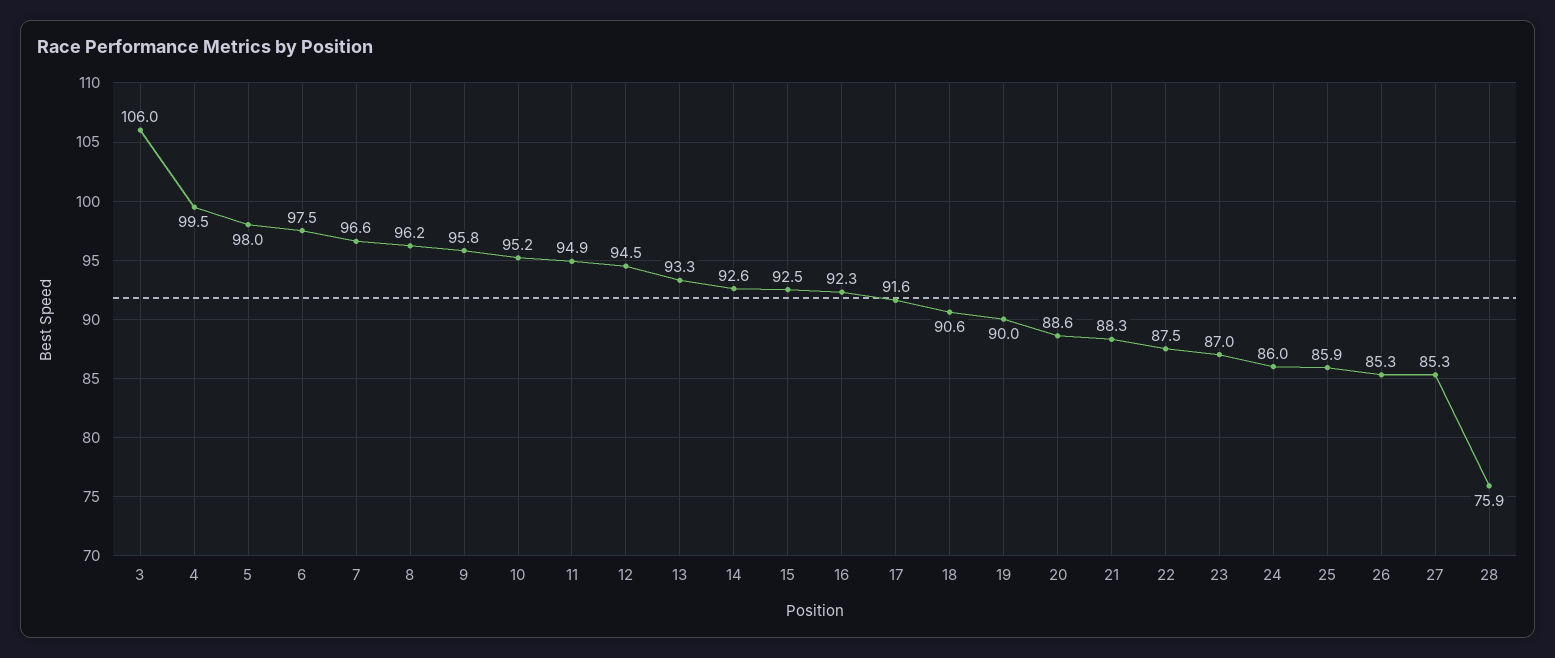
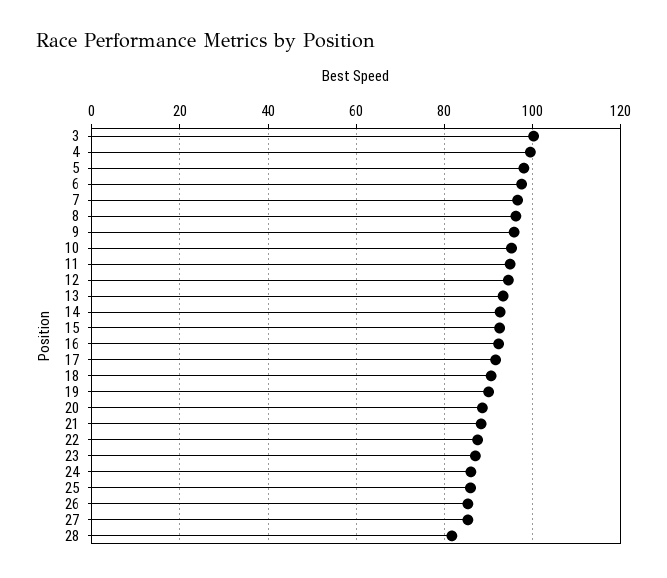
3: 106 -> 100
28: 75.9 -> 82

